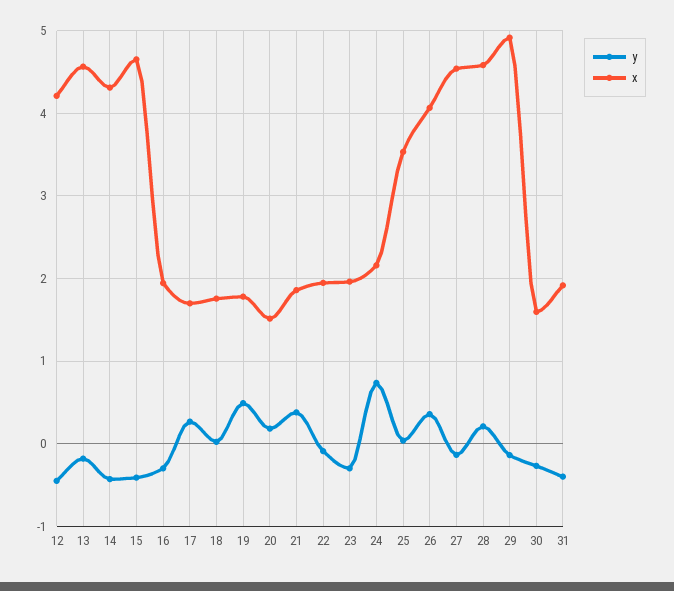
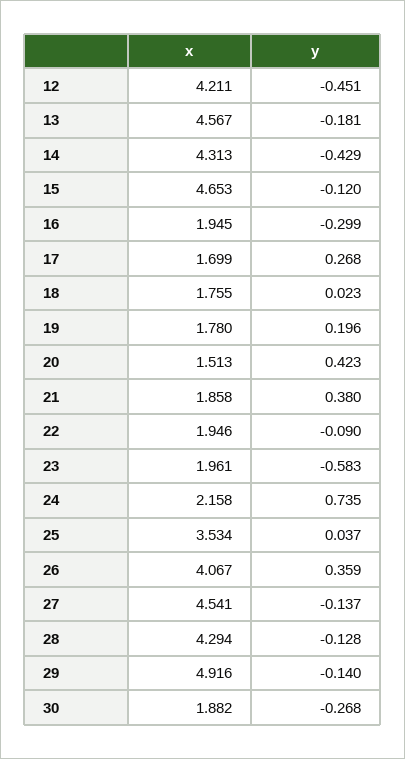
y, 15: -0.4 -> -0.12
y, 19: 0.5 -> 0.196
y, 20: 0.2 -> 0.423
y, 23: -0.3 -> -0.583
y, 28: 0.2 -> -0.128
x, 28: 4.6 -> 4.294
x, 30: 1.6 -> 1.882
y, 31: -0.4 -> none
x, 31: 1.9 -> none

